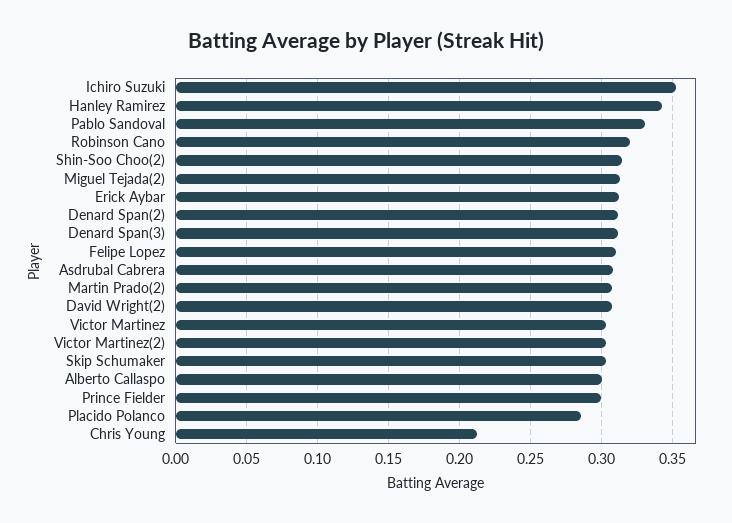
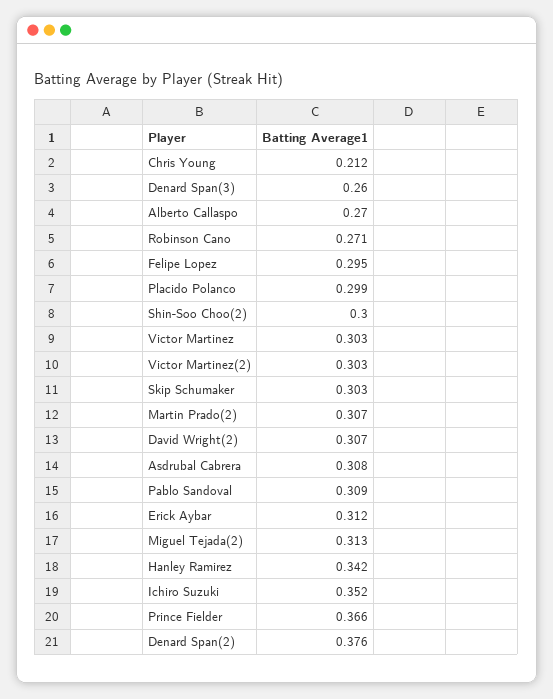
Pablo Sandoval: 0.33 -> 0.309
Robinson Cano: 0.32 -> 0.271
Shin-Soo Choo(2): 0.315 -> 0.3
Denard Span(2): 0.31 -> 0.376
Denard Span(3): 0.31 -> 0.26
Felipe Lopez: 0.31 -> 0.295
Alberto Callaspo: 0.3 -> 0.27
Prince Fielder: 0.3 -> 0.366
Placido Polanco: 0.285 -> 0.299

